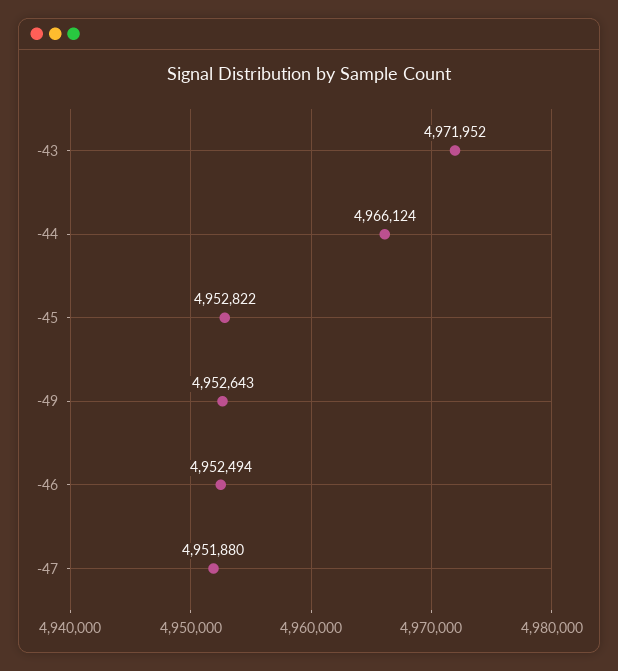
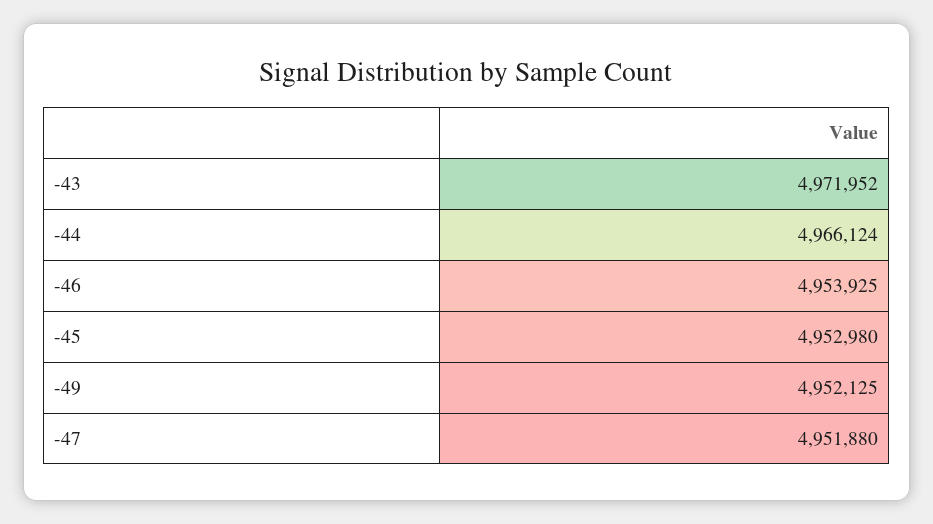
-45: 4952822 -> 4952980
-49: 4952643 -> 4952125
-46: 4952494 -> 4953925

